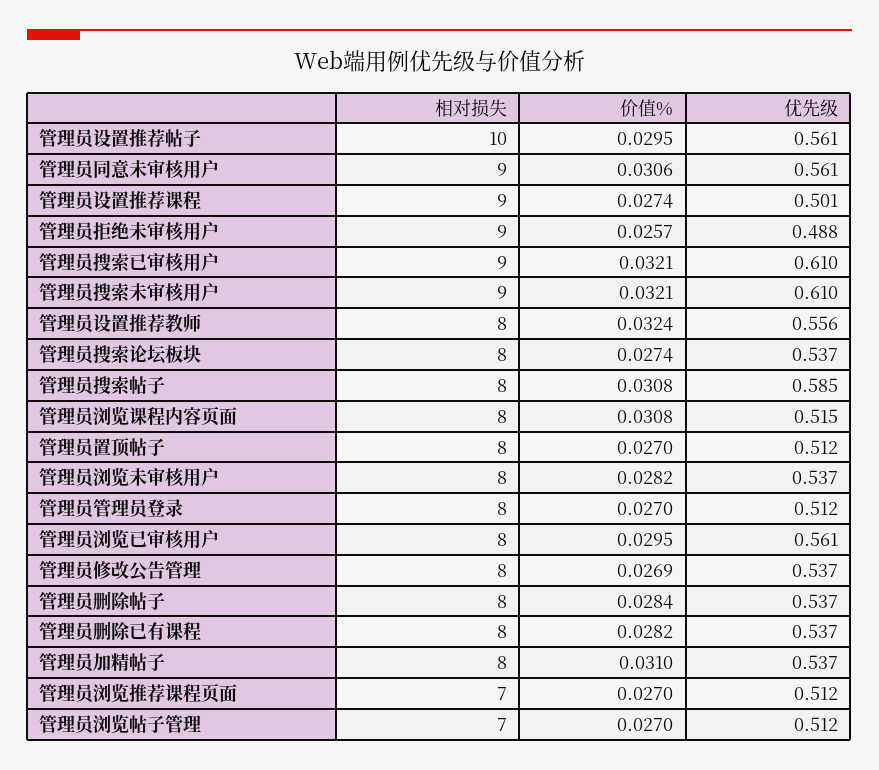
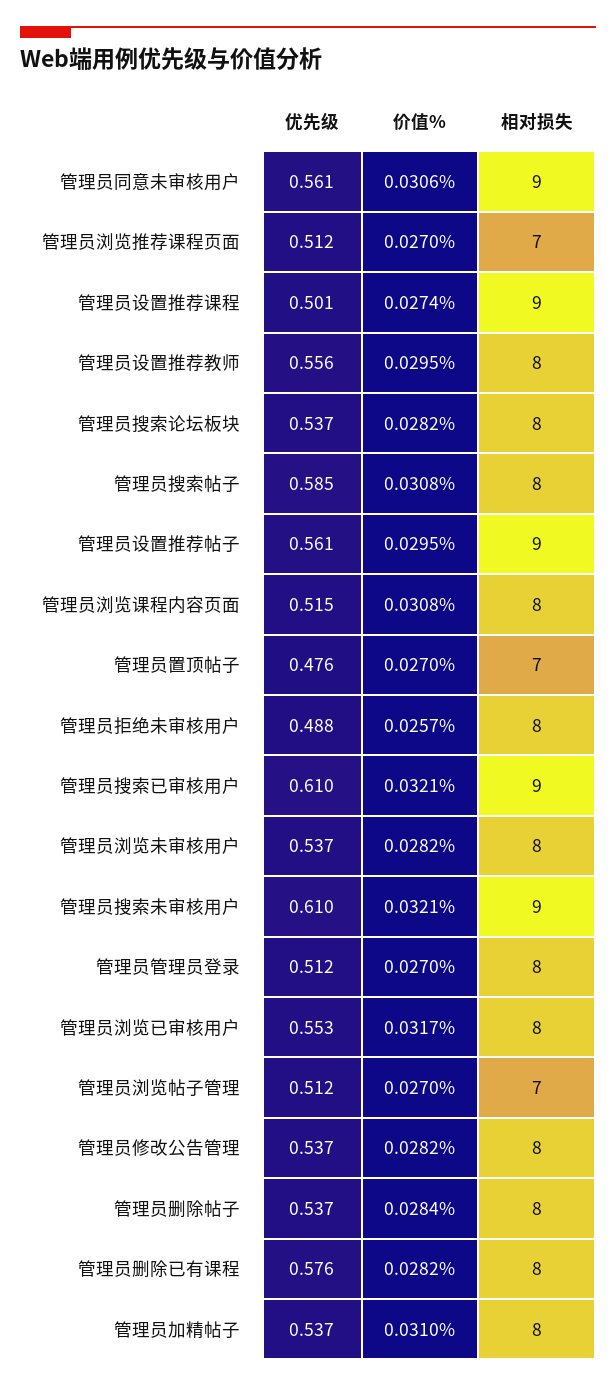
相对损失, 管理员设置推荐帖子: 10 -> 9
相对损失, 管理员拒绝未审核用户: 9 -> 8
价值%, 管理员设置推荐教师: 0.0324 -> 0.0295
价值%, 管理员搜索论坛板块: 0.0274 -> 0.0282
相对损失, 管理员置顶帖子: 8 -> 7
优先级, 管理员置顶帖子: 0.512 -> 0.476
价值%, 管理员浏览已审核用户: 0.0295 -> 0.0317
优先级, 管理员浏览已审核用户: 0.561 -> 0.553
价值%, 管理员修改公告管理: 0.0269 -> 0.0282
优先级, 管理员删除已有课程: 0.537 -> 0.576

